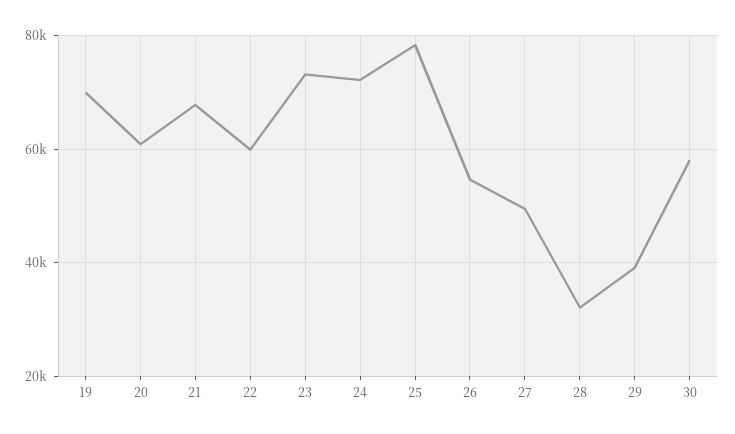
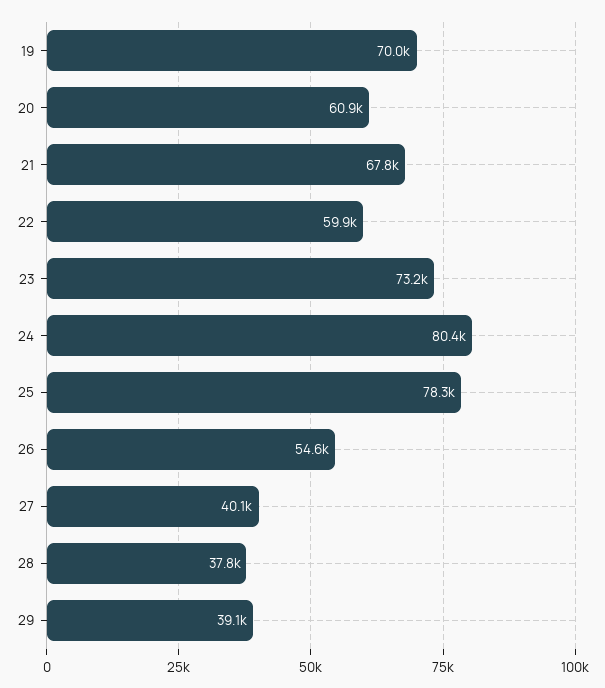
24: 72000 -> 80400
27: 50000 -> 40100
28: 32000 -> 37800
30: 58000 -> none

